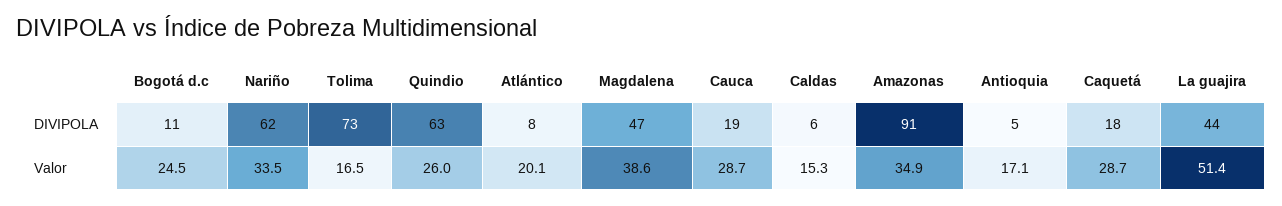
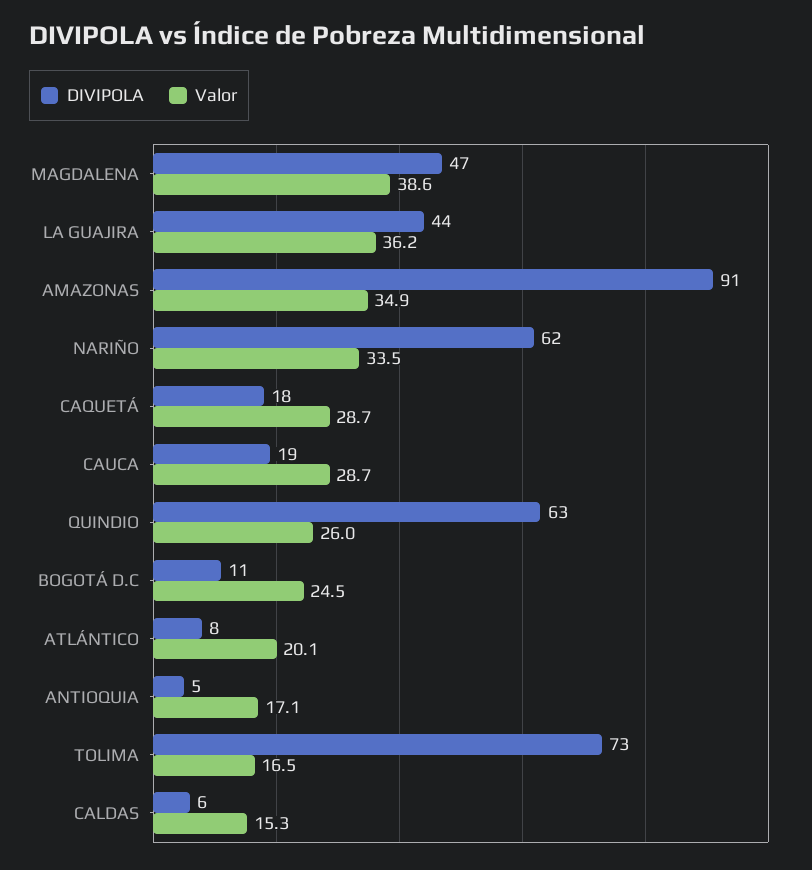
Valor, La guajira: 51.4 -> 36.2

